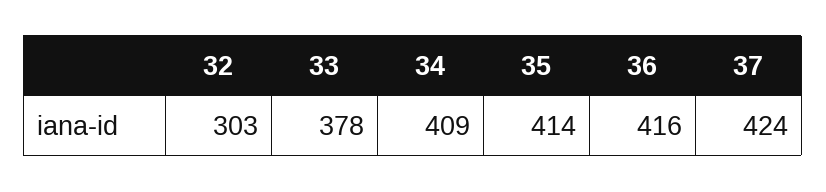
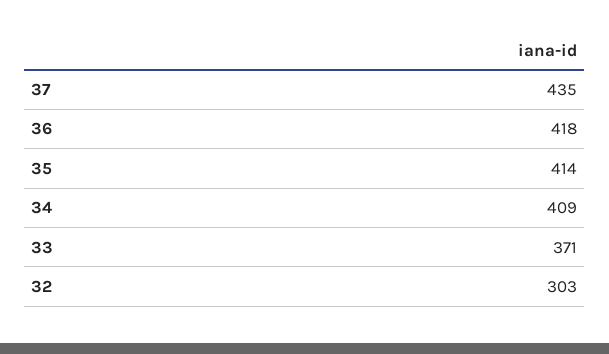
33: 378 -> 371
36: 416 -> 418
37: 424 -> 435

